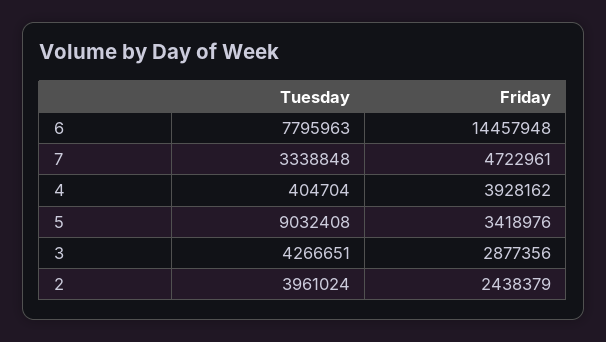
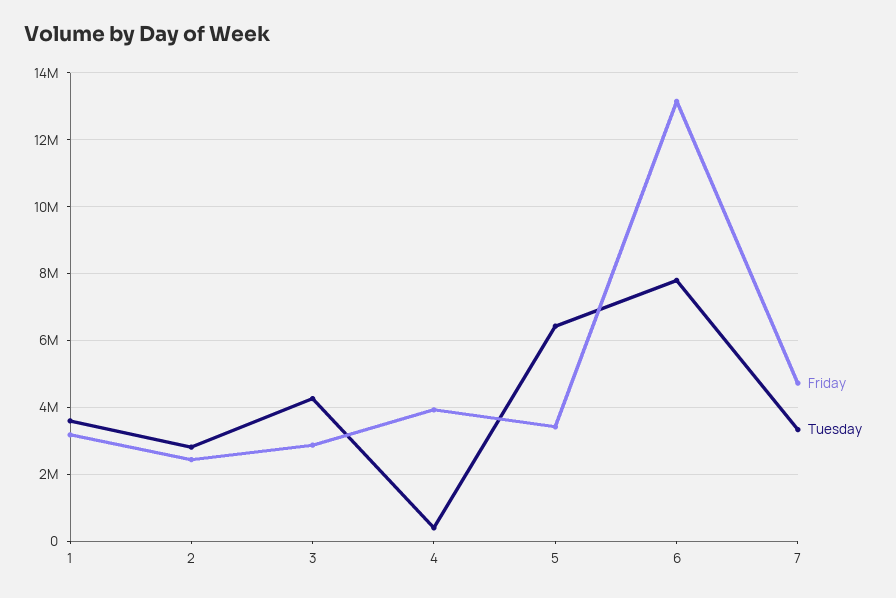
Friday, 6: 14457948 -> 13200000
Tuesday, 5: 9032408 -> 6400000
Tuesday, 2: 3961024 -> 2800000
Friday, 1: none -> 3200000
Tuesday, 1: none -> 3600000

